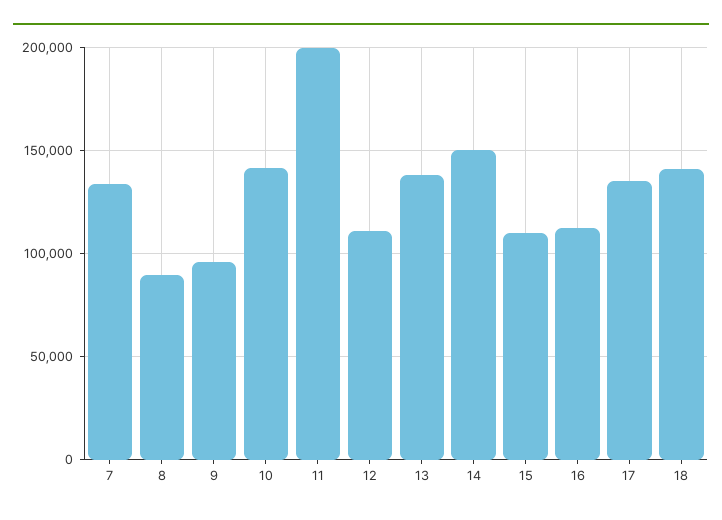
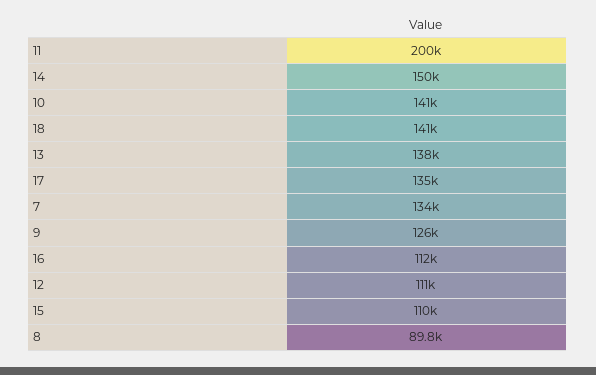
9: 95000 -> 126000

